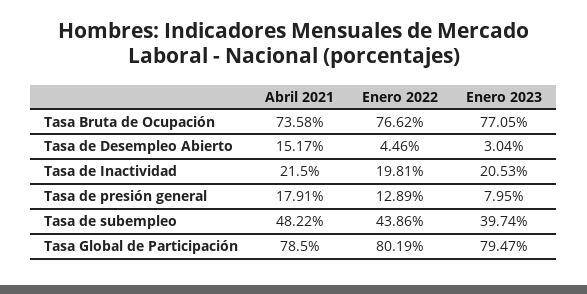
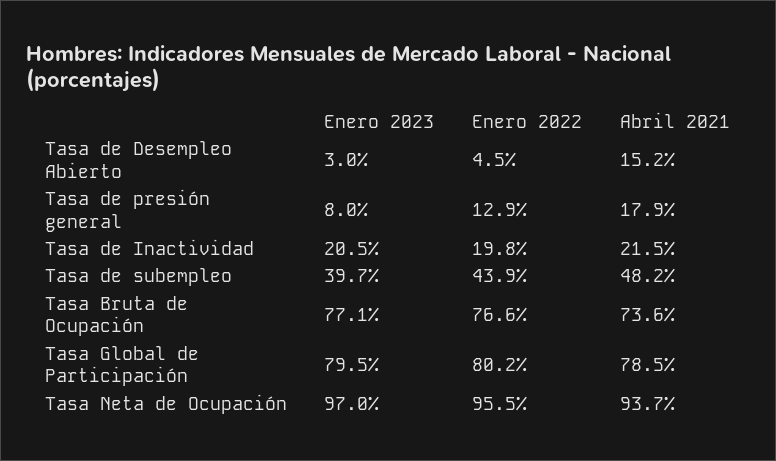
Enero 2023, Tasa Neta de Ocupación: none -> 97
Enero 2022, Tasa Neta de Ocupación: none -> 95.5
Abril 2021, Tasa Neta de Ocupación: none -> 93.7

